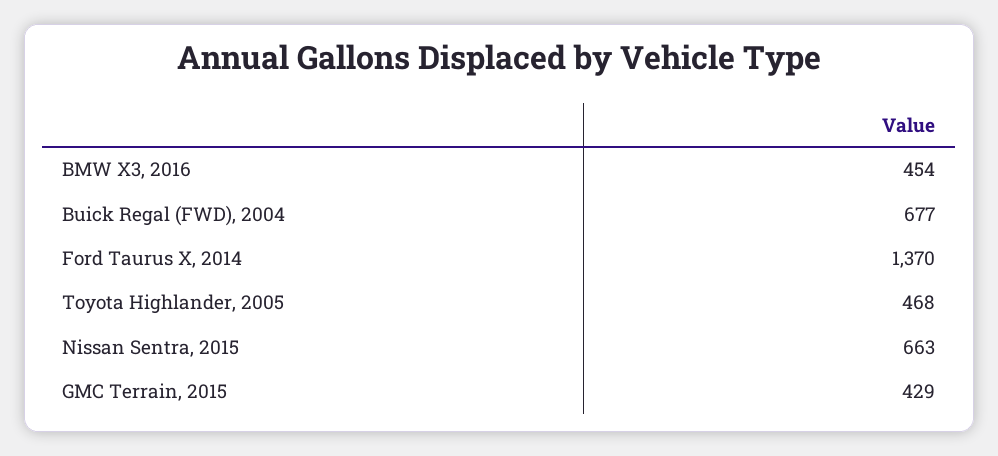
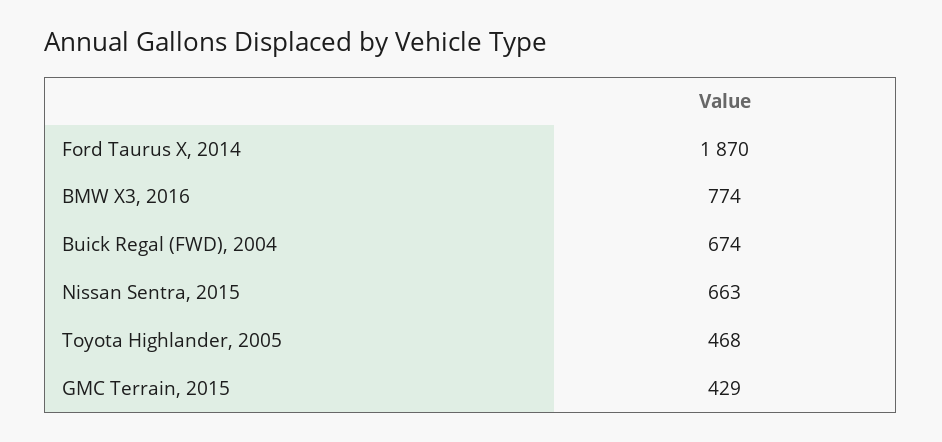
BMW X3, 2016: 454 -> 774
Buick Regal (FWD), 2004: 677 -> 674
Ford Taurus X, 2014: 1370 -> 1870

